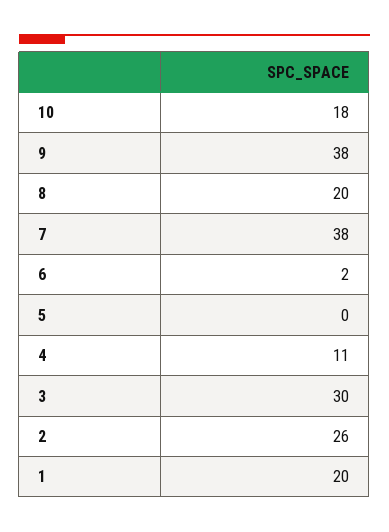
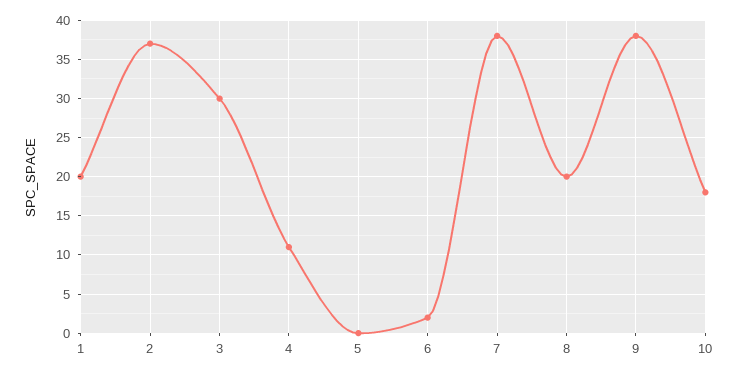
2: 26 -> 37

